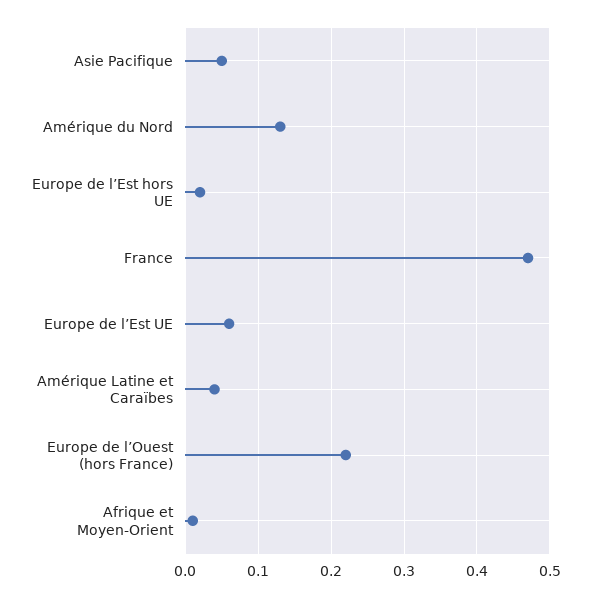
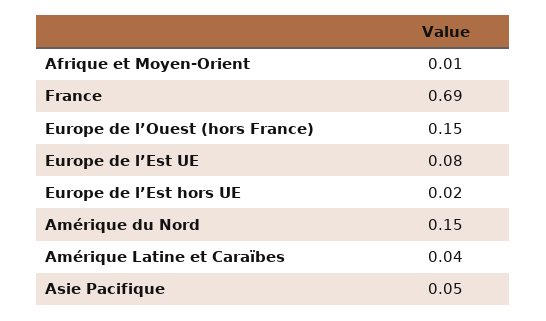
Amérique du Nord: 0.13 -> 0.15
France: 0.47 -> 0.69
Europe de l’Est UE: 0.06 -> 0.08
Europe de l’Ouest (hors France): 0.22 -> 0.15

